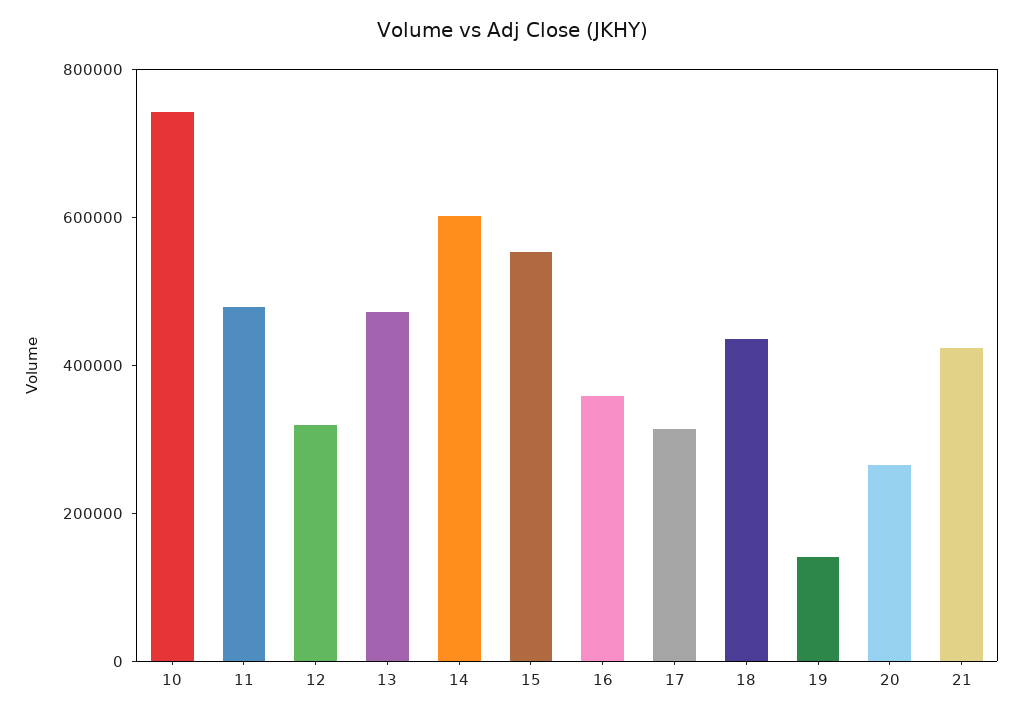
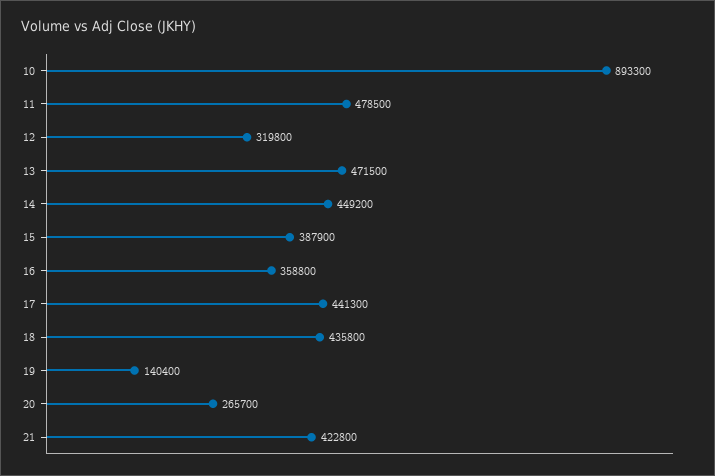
10: 750000 -> 893300
14: 600000 -> 449200
15: 550000 -> 387900
17: 300000 -> 441300

